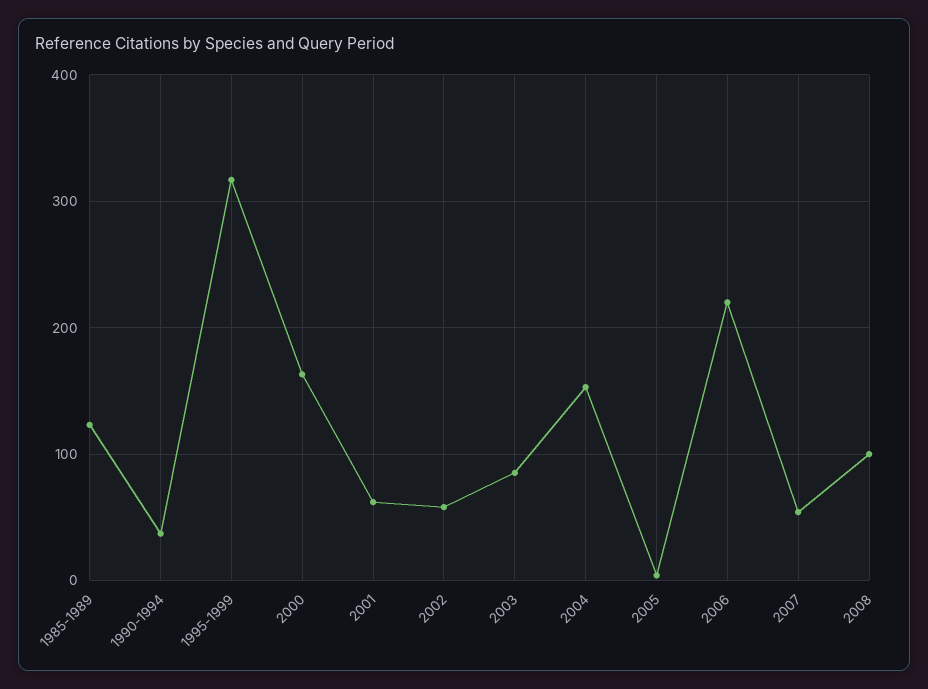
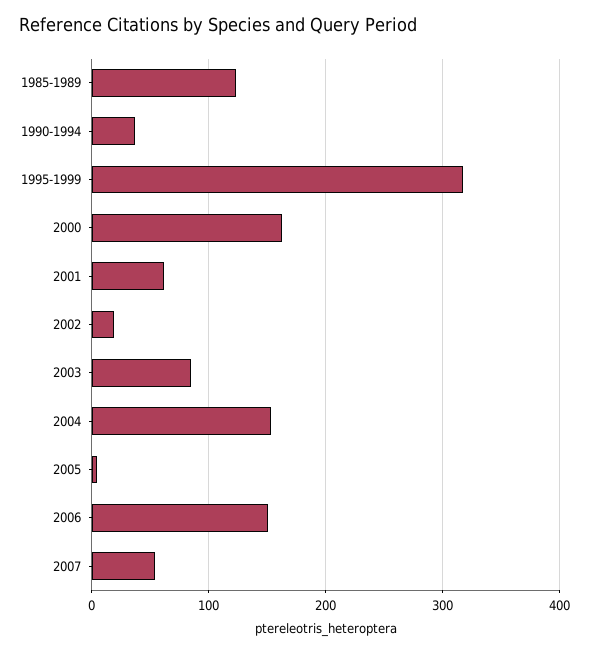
2002: 60 -> 20
2006: 220 -> 150
2008: 100 -> none

